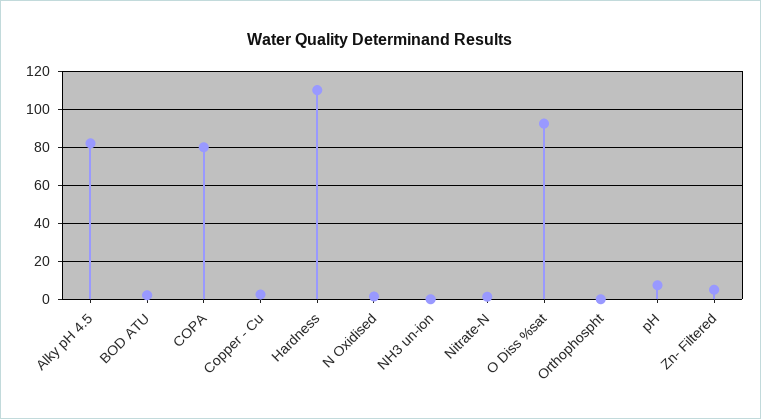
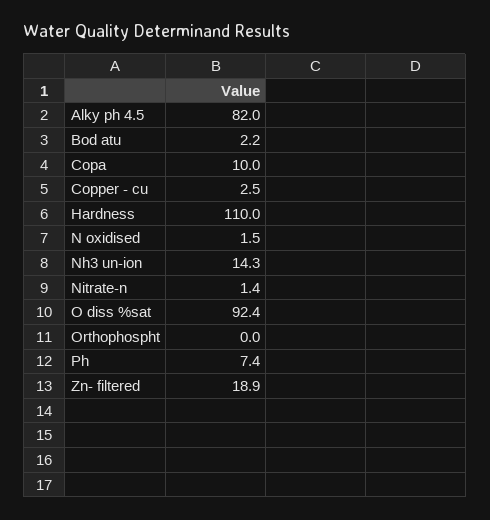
COPA: 80 -> 10
NH3 un-ion: 0 -> 14.3
Zn- Filtered: 5 -> 18.9

